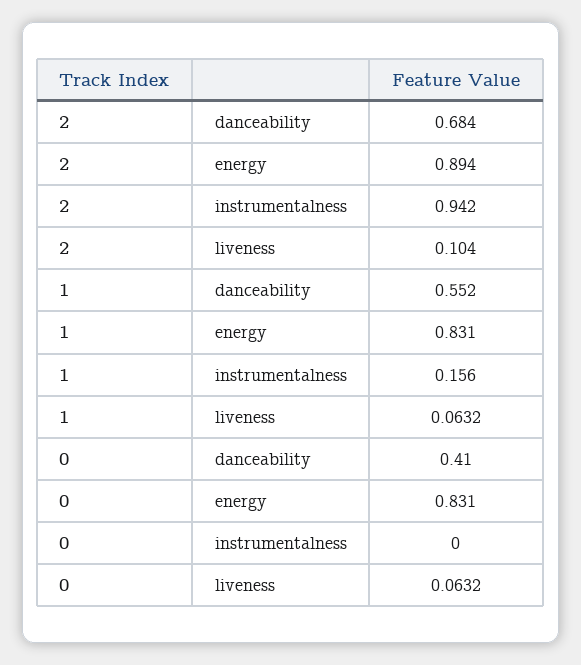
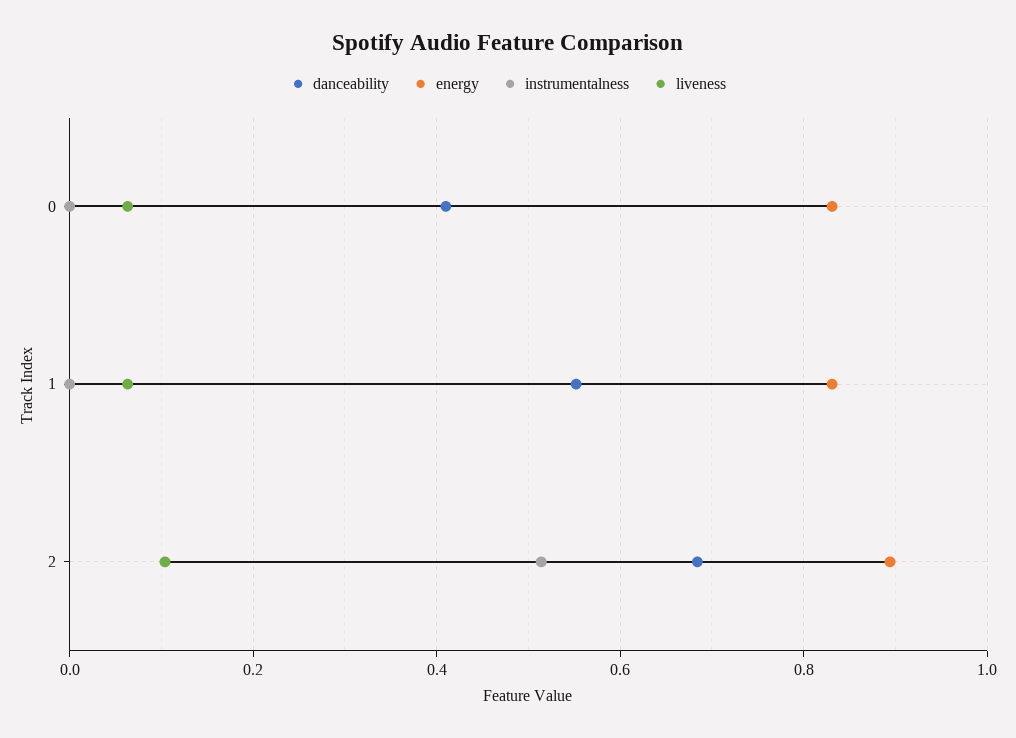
instrumentalness, 2: 0.942 -> 0.52
instrumentalness, 1: 0.156 -> 0

